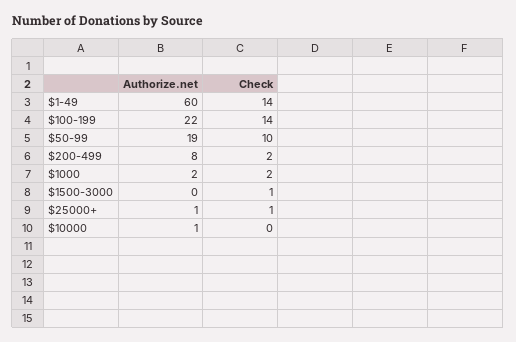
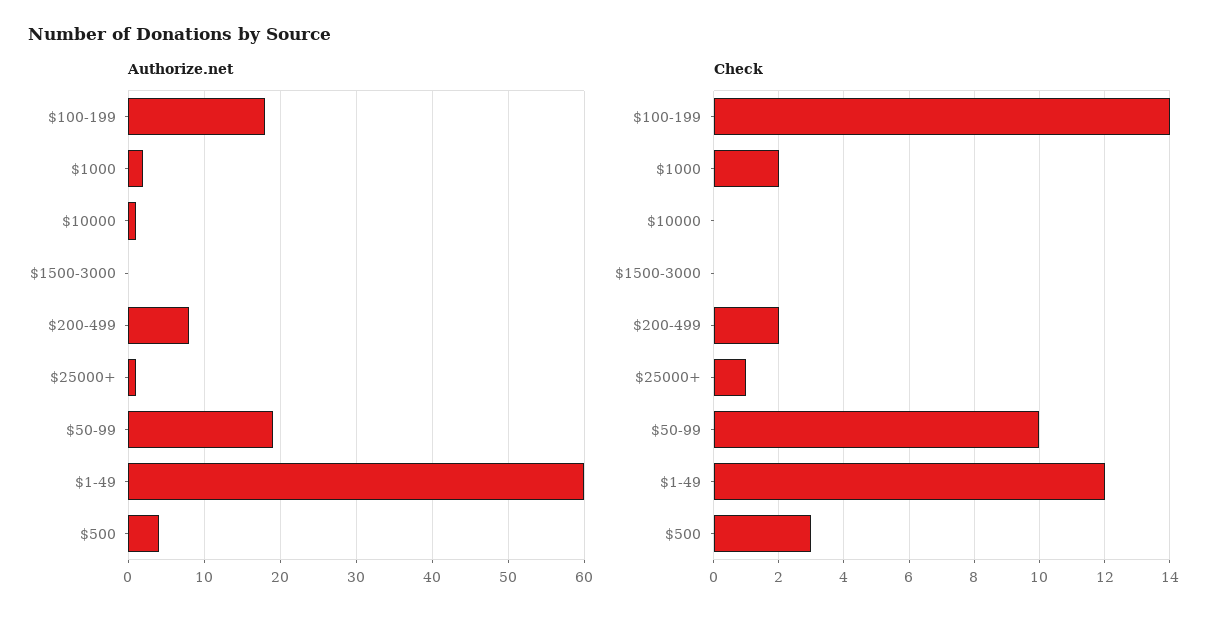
Check, $1-49: 14 -> 12
Authorize.net, $100-199: 22 -> 18
Check, $1500-3000: 1 -> 0
Authorize.net, $500: none -> 4
Check, $500: none -> 3

